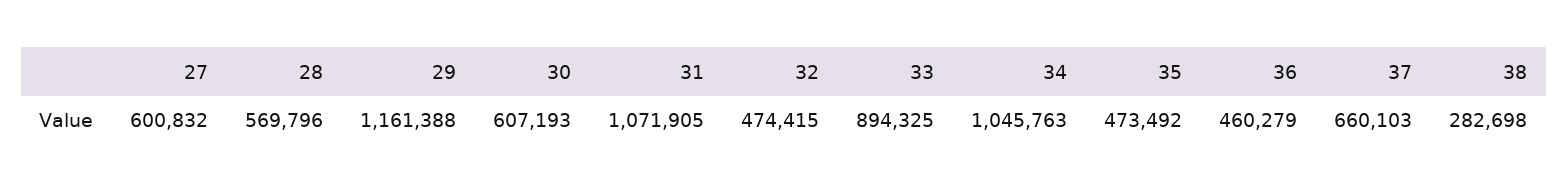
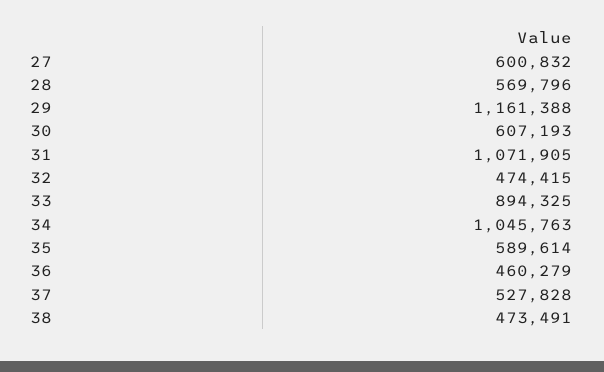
35: 473492 -> 589614
37: 660103 -> 527828
38: 282698 -> 473491

